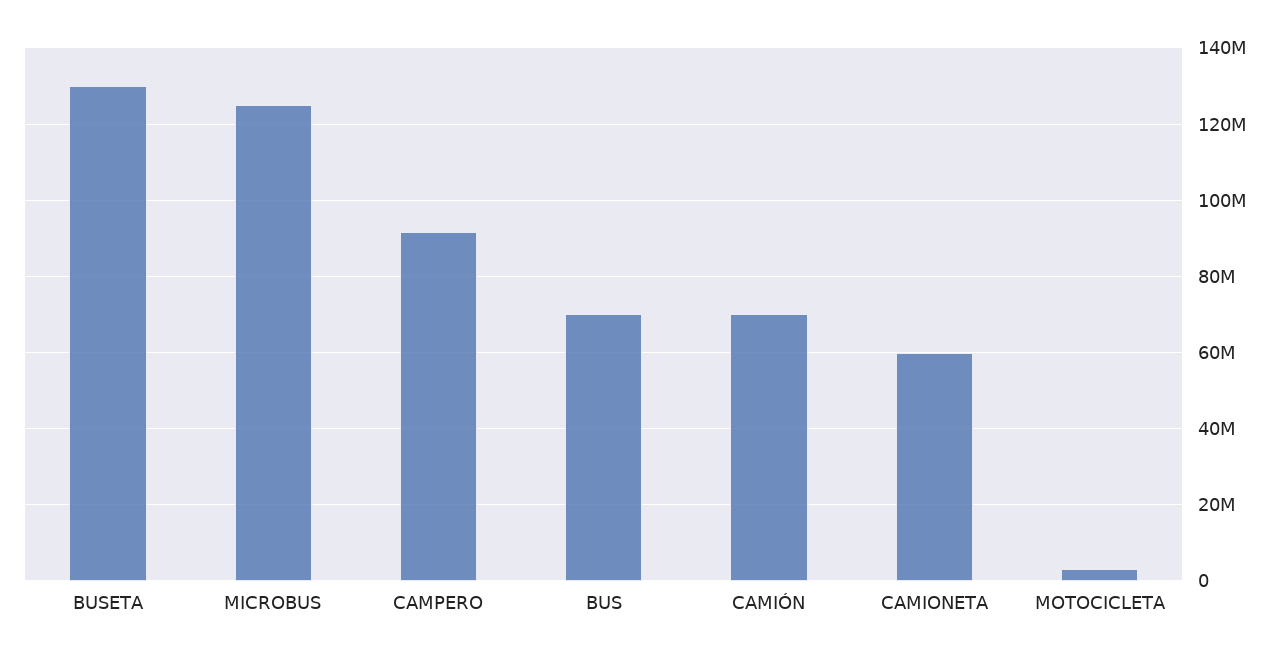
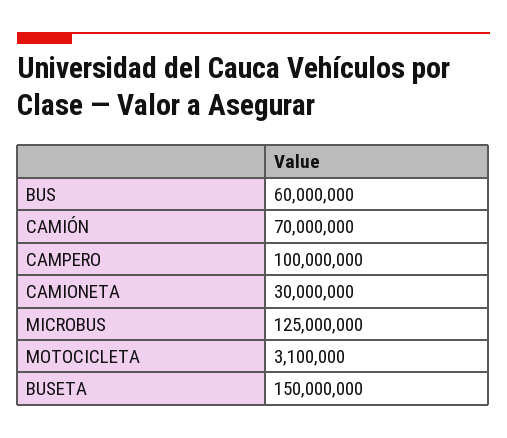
BUSETA: 130000000 -> 150000000
CAMPERO: 92000000 -> 100000000
BUS: 70000000 -> 60000000
CAMIONETA: 60000000 -> 30000000

